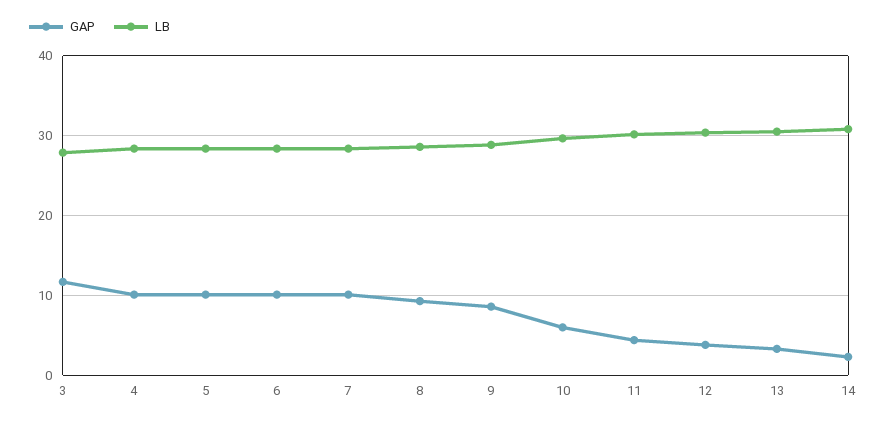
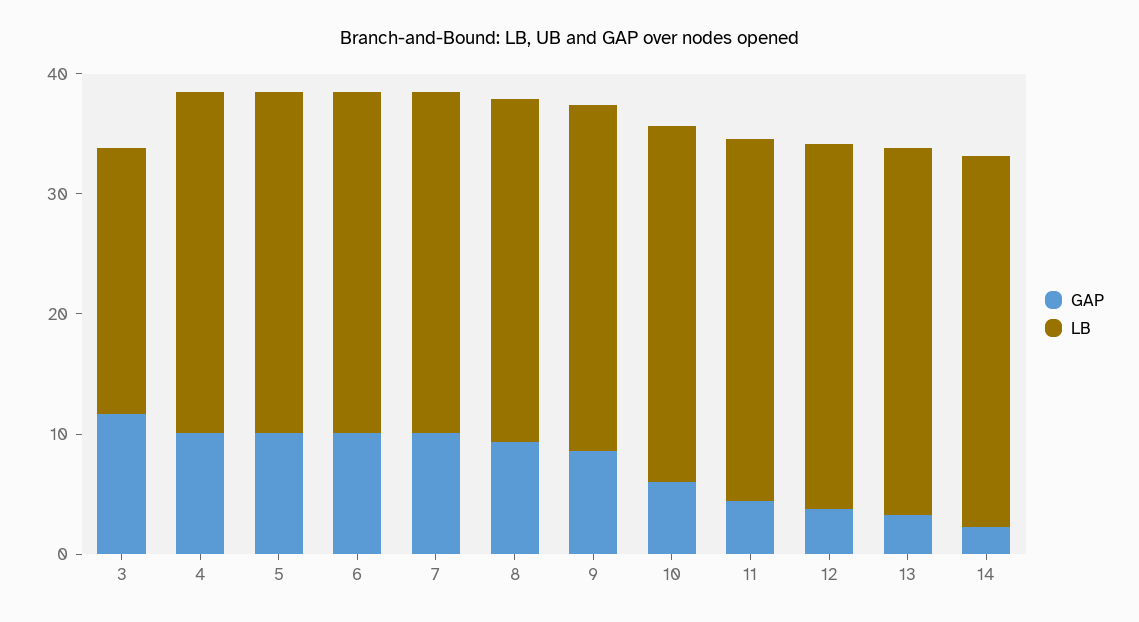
LB, 3: 28 -> 22

